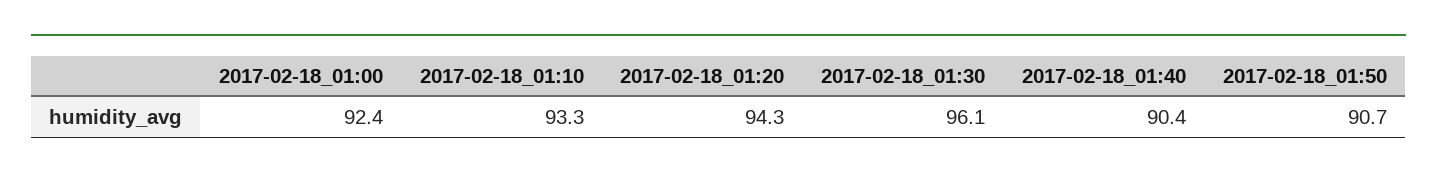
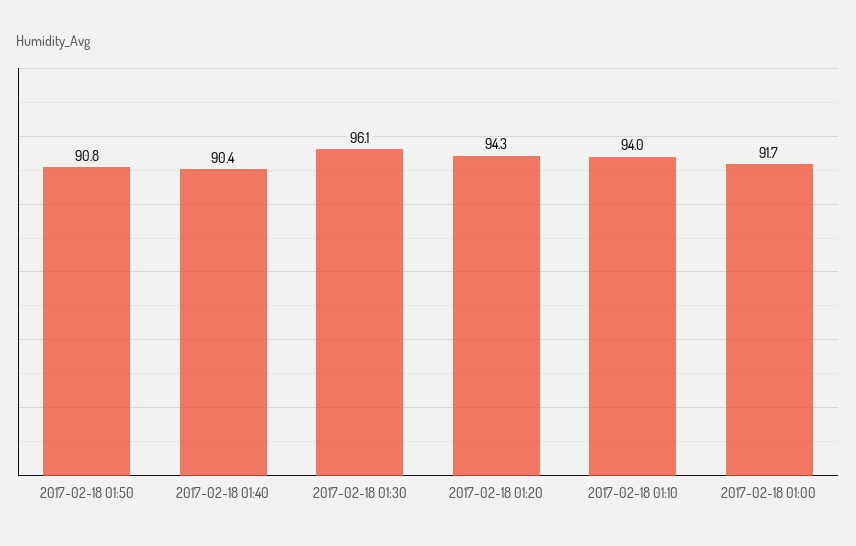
2017-02-18_01:00: 92.4 -> 91.7
2017-02-18_01:10: 93.3 -> 94
2017-02-18_01:50: 90.7 -> 90.8

